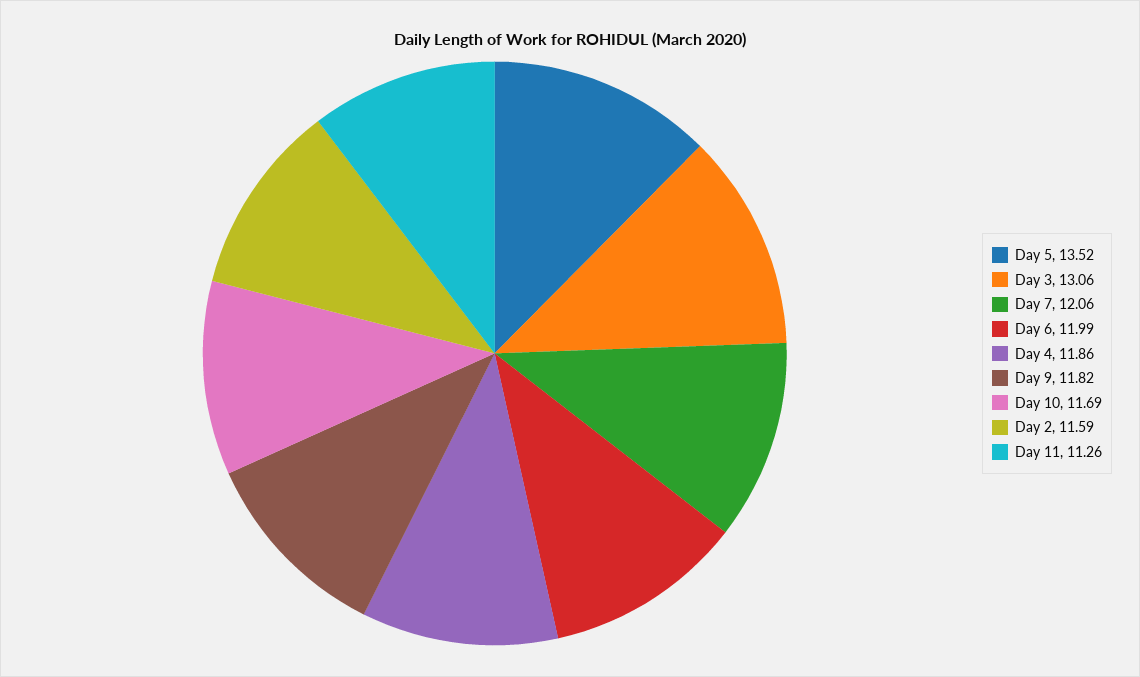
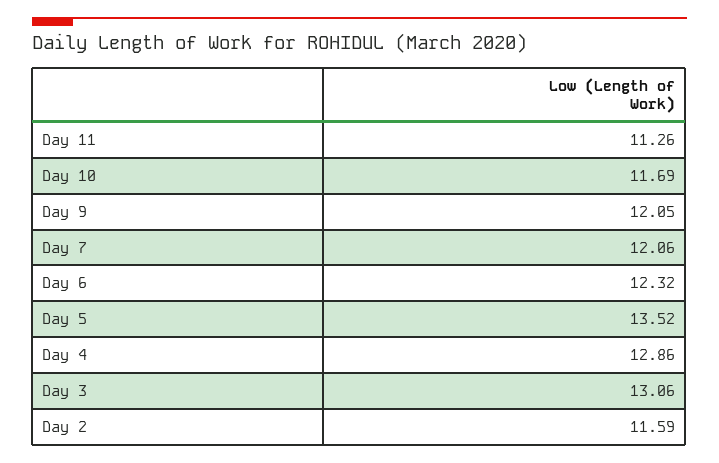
Day 6: 11.99 -> 12.32
Day 4: 11.86 -> 12.86
Day 9: 11.82 -> 12.05

